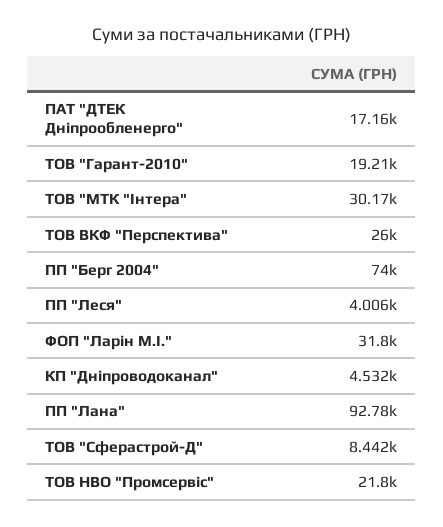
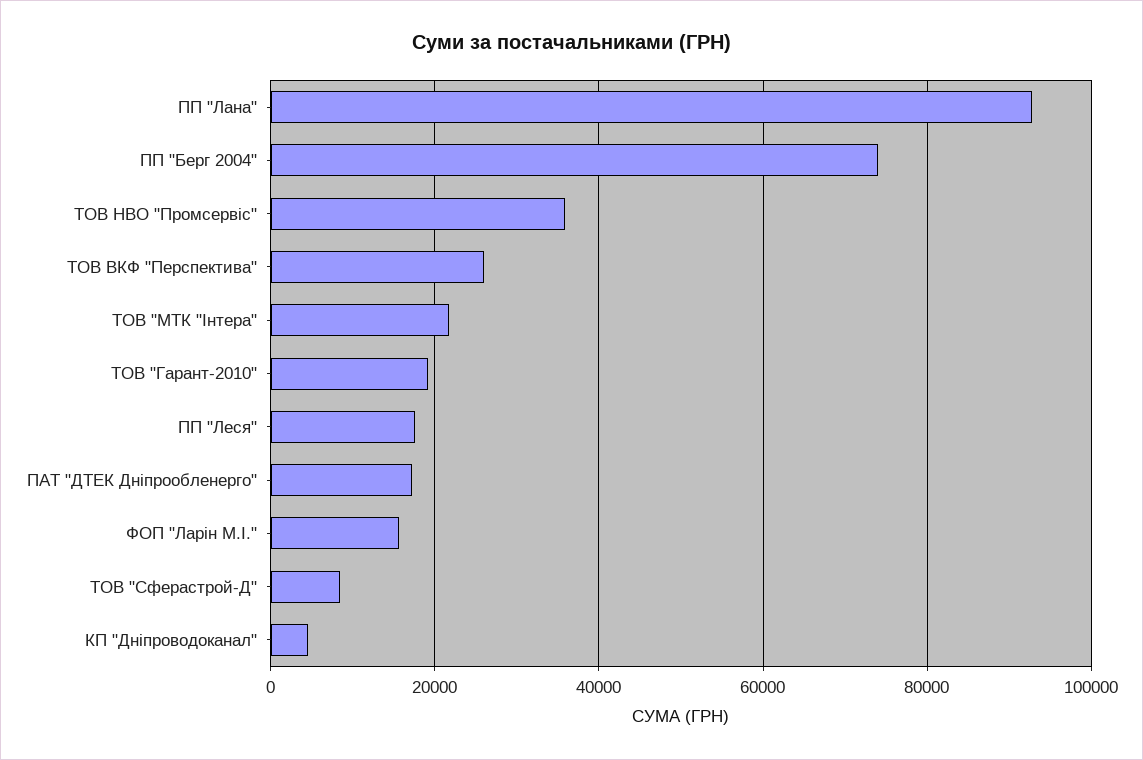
ТОВ "МТК "Інтера": 30170 -> 22000
ПП "Леся": 4006 -> 18000
ФОП "Ларін М.І.": 31800 -> 16000
ТОВ НВО "Промсервіс": 21800 -> 36000

